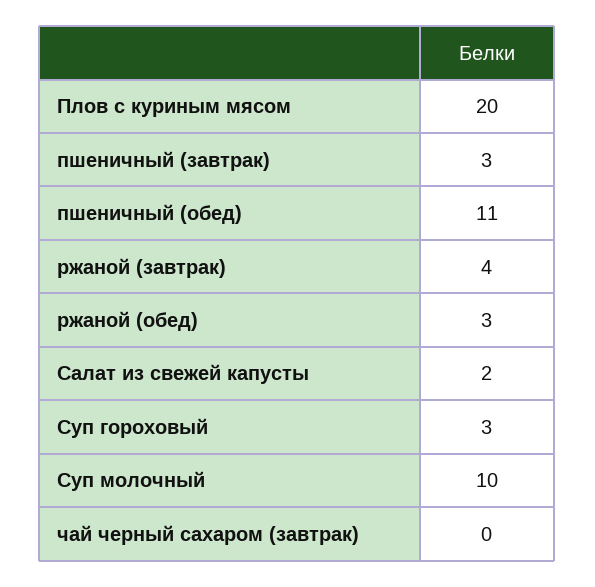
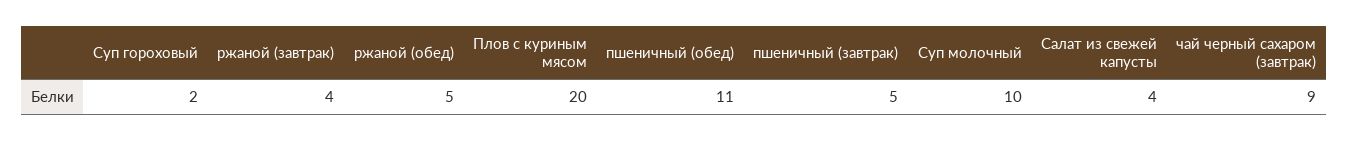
пшеничный (завтрак): 3 -> 5
ржаной (обед): 3 -> 5
Салат из свежей капусты: 2 -> 4
Суп гороховый: 3 -> 2
чай черный сахаром (завтрак): 0 -> 9

